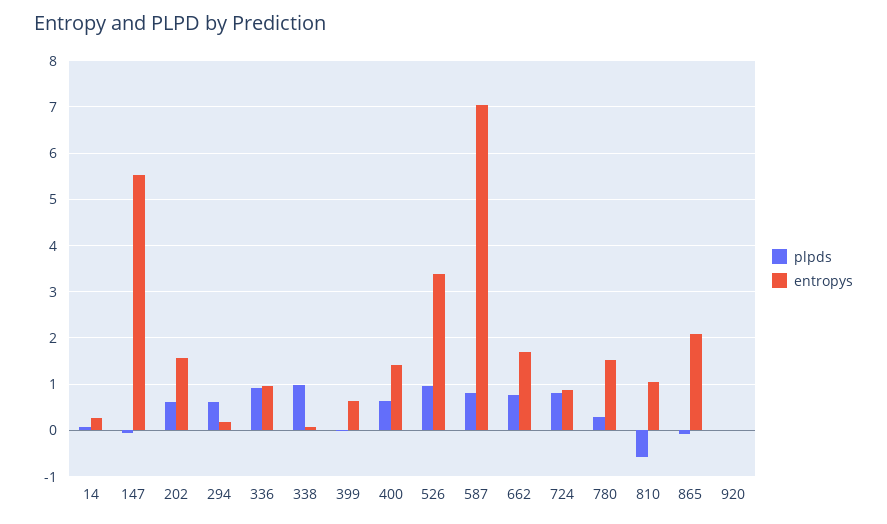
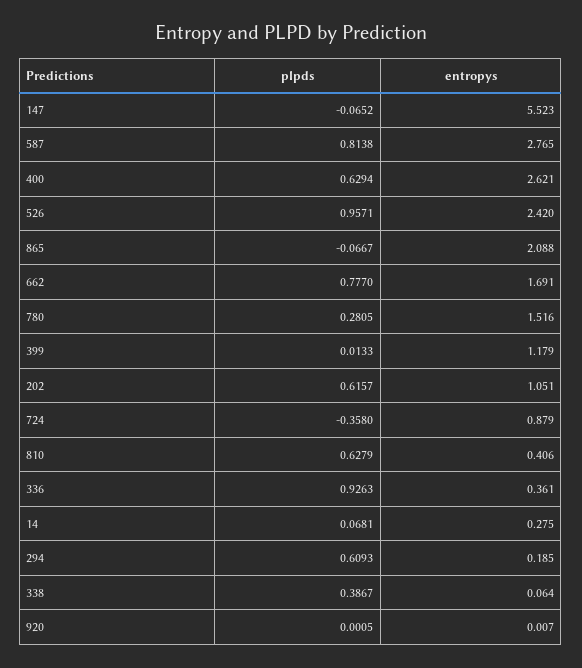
entropys, 202: 1.6 -> 1.051
entropys, 336: 1 -> 0.361
plpds, 338: 1 -> 0.3867
entropys, 399: 0.6 -> 1.179
entropys, 400: 1.4 -> 2.621
entropys, 526: 3.4 -> 2.42
entropys, 587: 7 -> 2.765
plpds, 724: 0.8 -> -0.358
plpds, 810: -0.6 -> 0.6279
entropys, 810: 1 -> 0.406

